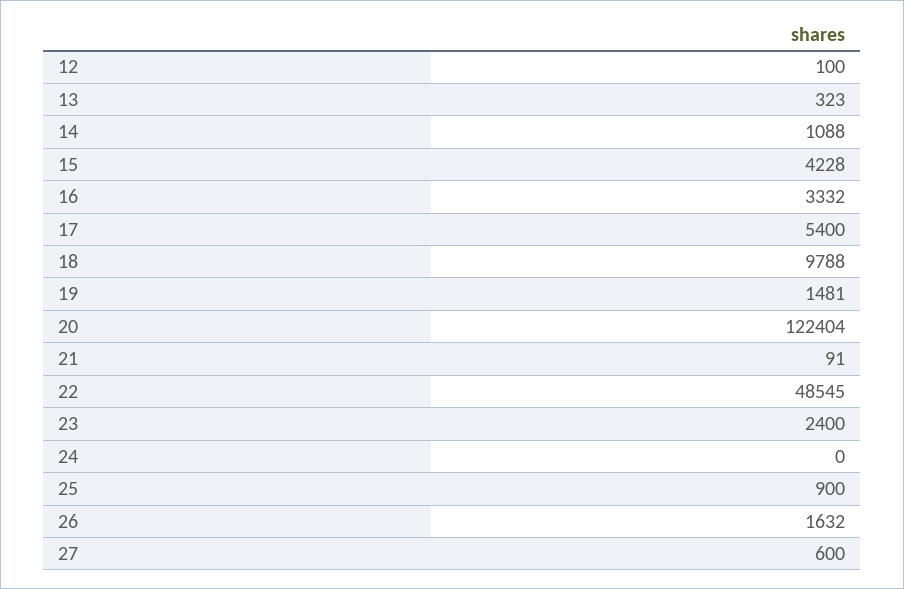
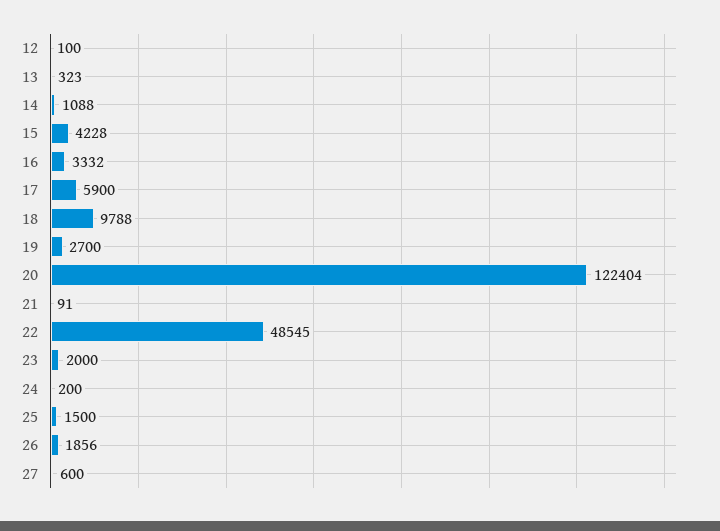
17: 5400 -> 5900
19: 1481 -> 2700
23: 2400 -> 2000
24: 0 -> 200
25: 900 -> 1500
26: 1632 -> 1856

